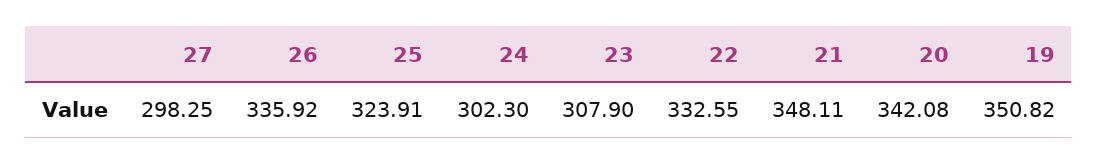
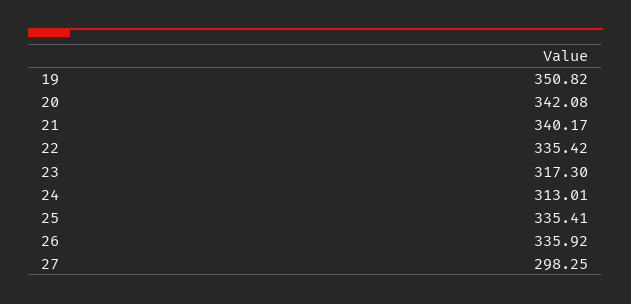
25: 323.91 -> 335.41
24: 302.3 -> 313.01
23: 307.9 -> 317.3
22: 332.55 -> 335.42
21: 348.11 -> 340.17

